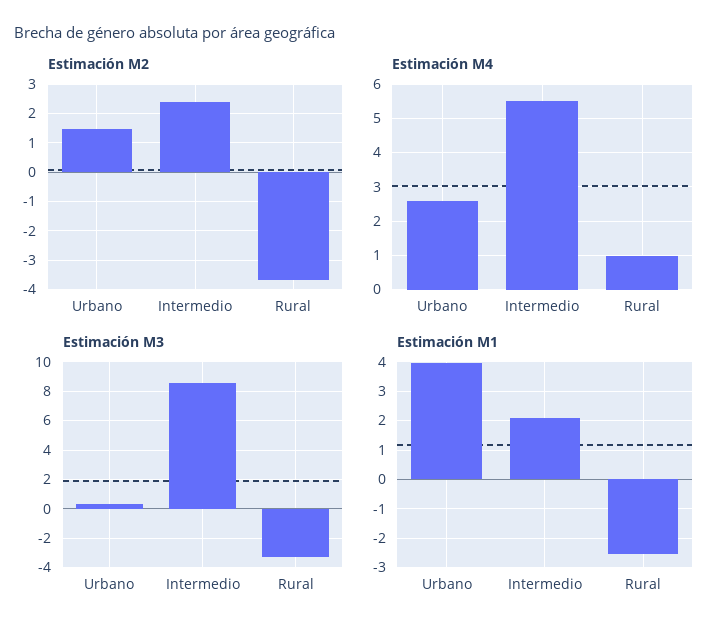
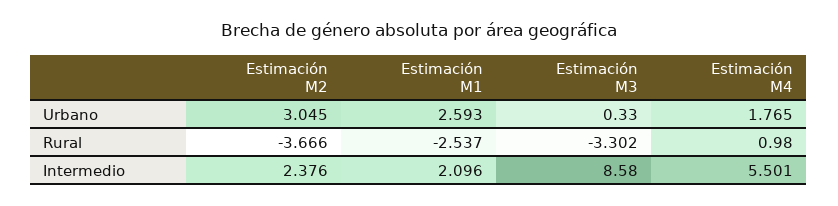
Estimación M2, Urbano: 1.5 -> 3.045
Estimación M4, Urbano: 2.6 -> 1.765
Estimación M1, Urbano: 4 -> 2.593

